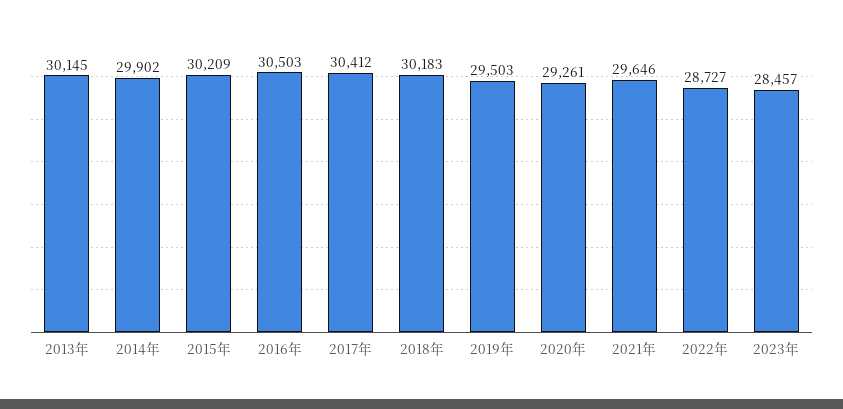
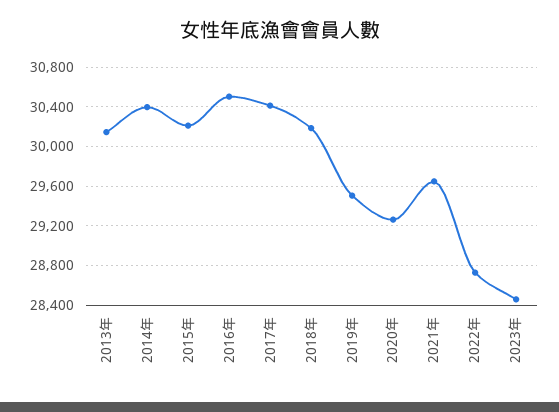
2014年: 29902 -> 30400

